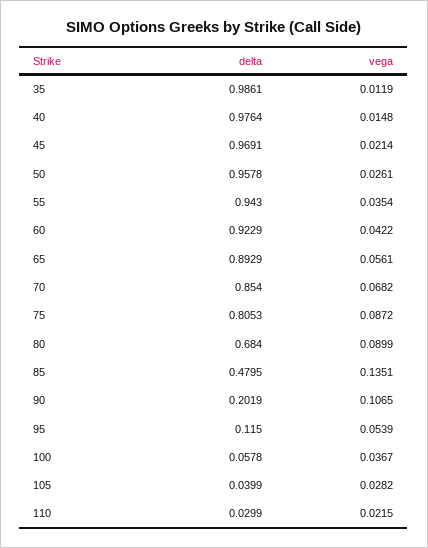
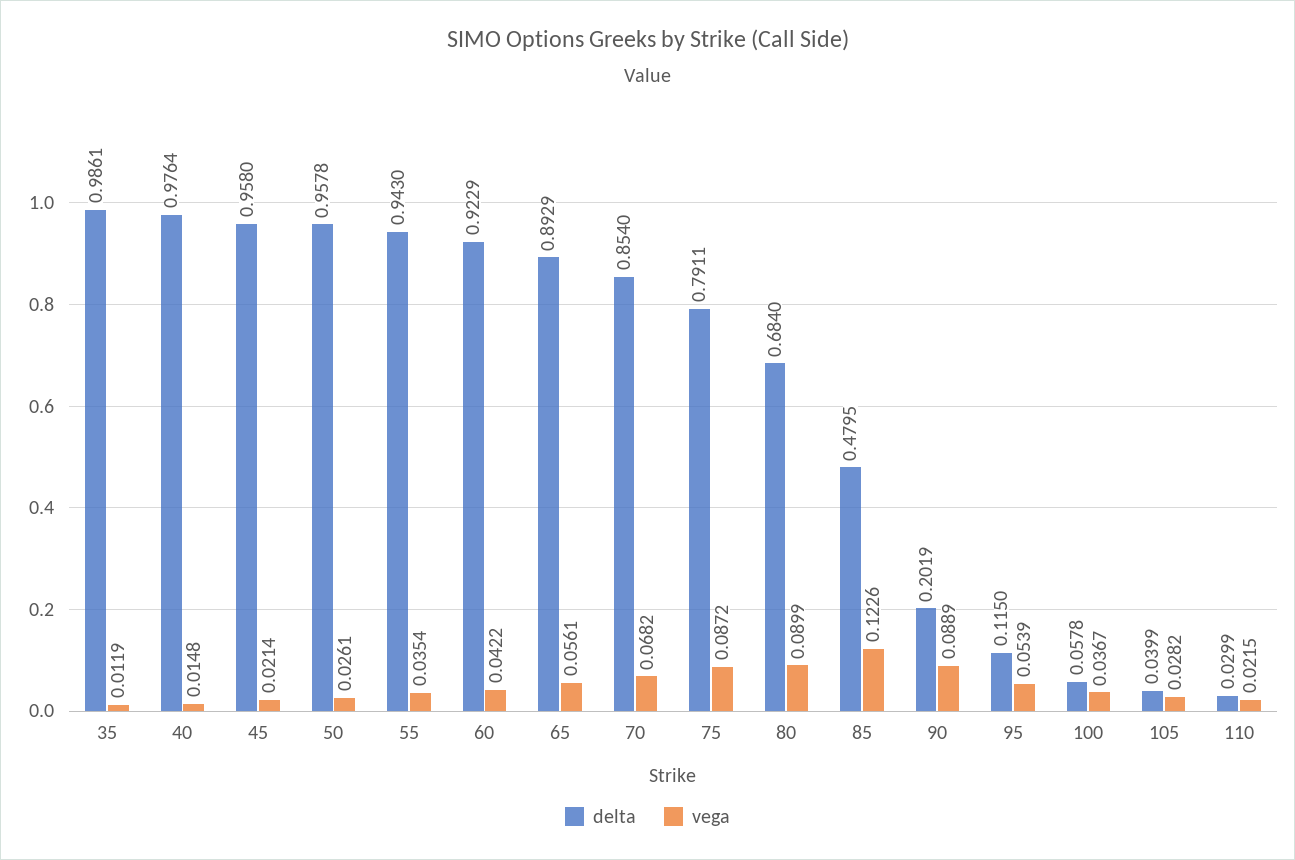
delta, 45: 0.9691 -> 0.958
delta, 75: 0.8053 -> 0.7911
vega, 85: 0.1351 -> 0.1226
vega, 90: 0.1065 -> 0.0889

